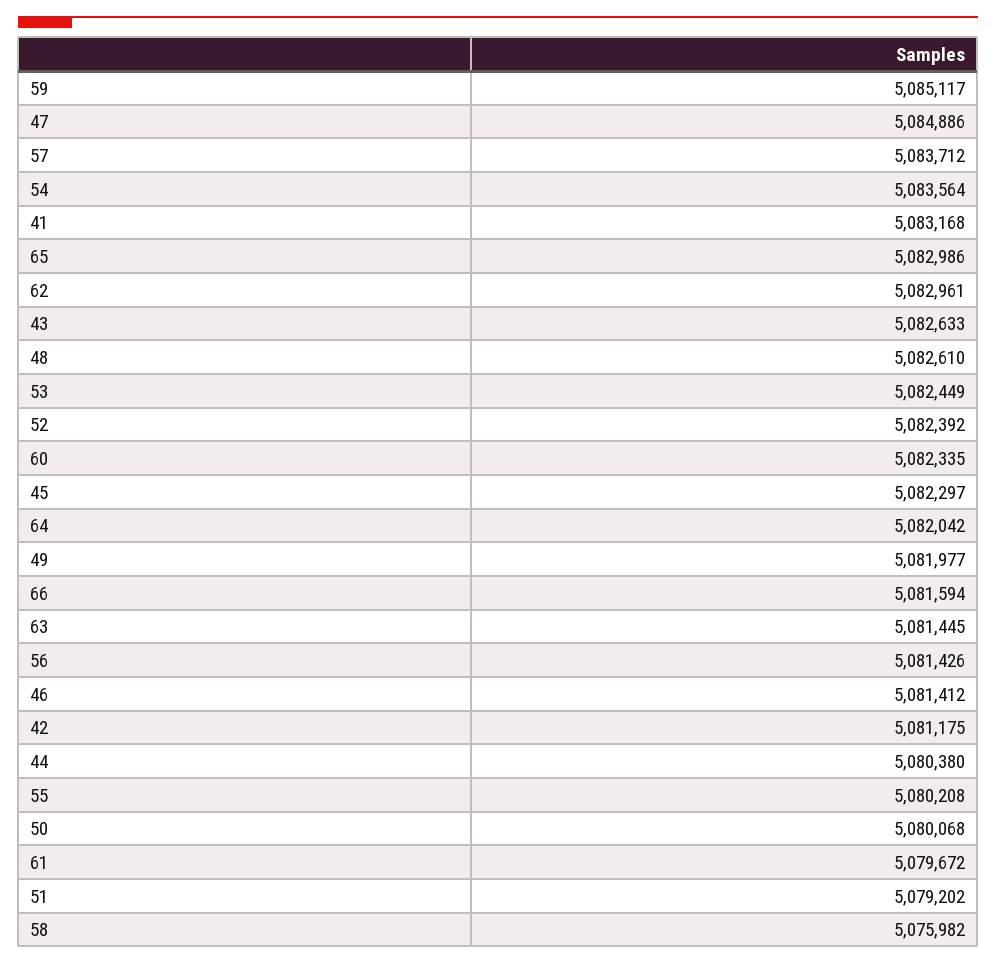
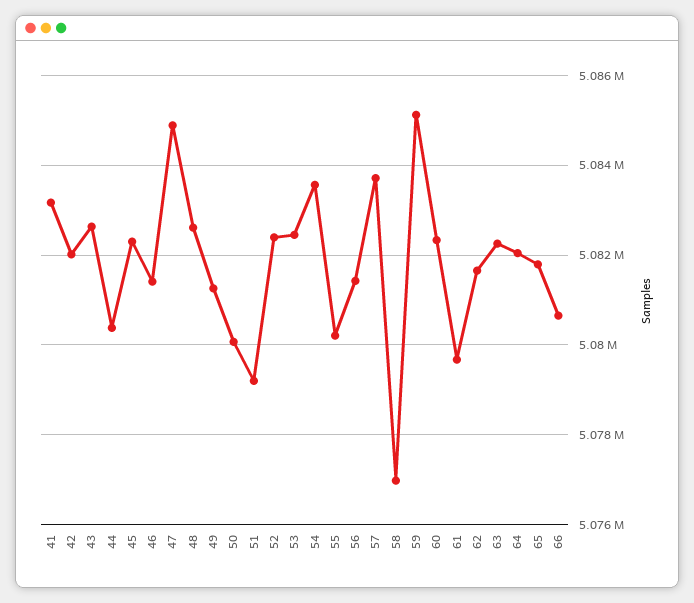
65: 5082986 -> 5081800
62: 5082961 -> 5081600
49: 5081977 -> 5081200
66: 5081594 -> 5080600
63: 5081445 -> 5082200
42: 5081175 -> 5082000
58: 5075982 -> 5077000

